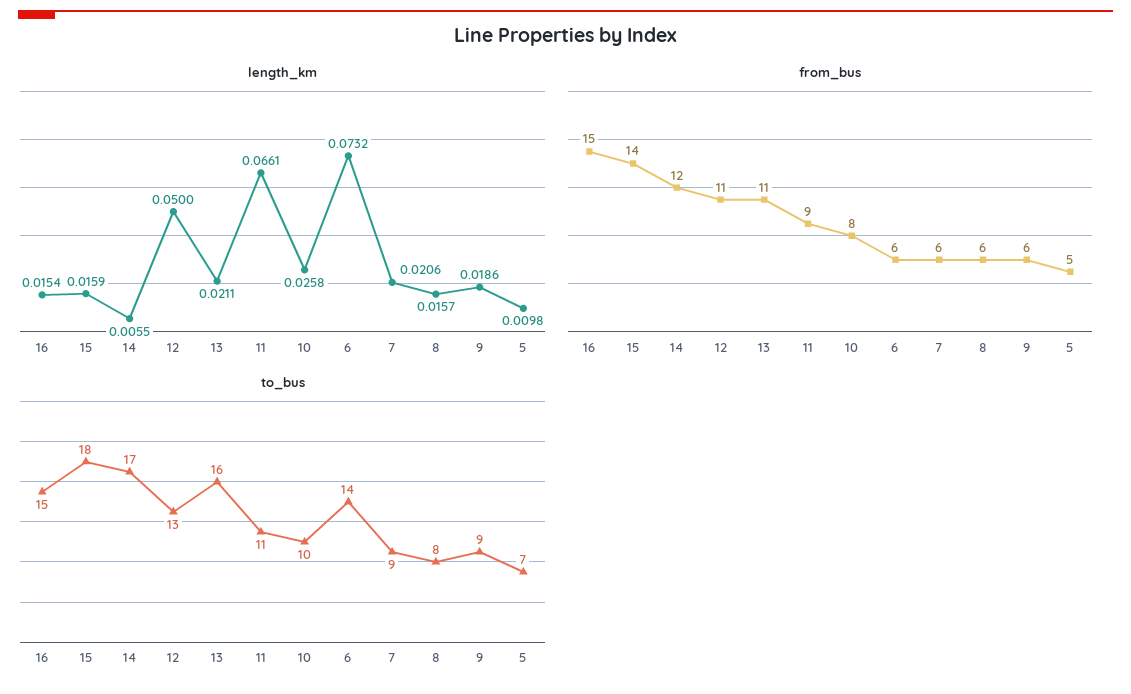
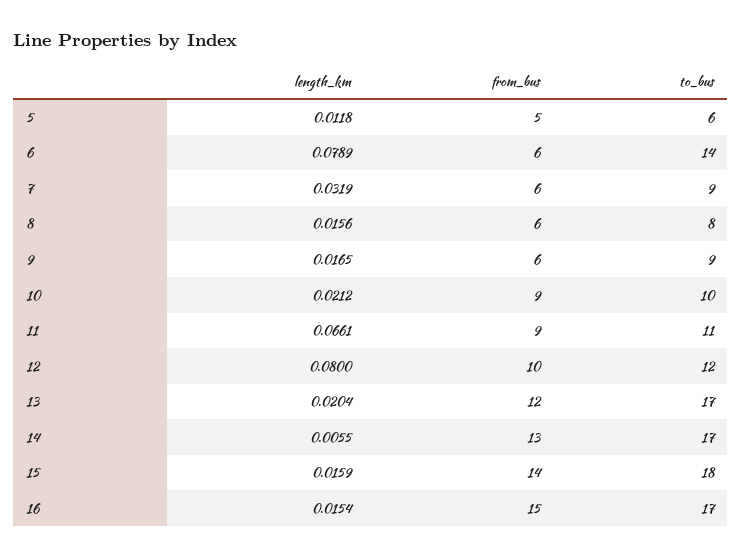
length_km, 12: 0.05 -> 0.08
length_km, 13: 0.0211 -> 0.0204
length_km, 10: 0.0258 -> 0.0212
length_km, 6: 0.0732 -> 0.0789
length_km, 7: 0.0206 -> 0.0319
length_km, 8: 0.0157 -> 0.0156
length_km, 9: 0.0186 -> 0.0165
length_km, 5: 0.0098 -> 0.0118
from_bus, 14: 12 -> 13
from_bus, 12: 11 -> 10
from_bus, 13: 11 -> 12
from_bus, 10: 8 -> 9
to_bus, 16: 15 -> 17
to_bus, 12: 13 -> 12
to_bus, 13: 16 -> 17
to_bus, 5: 7 -> 6

